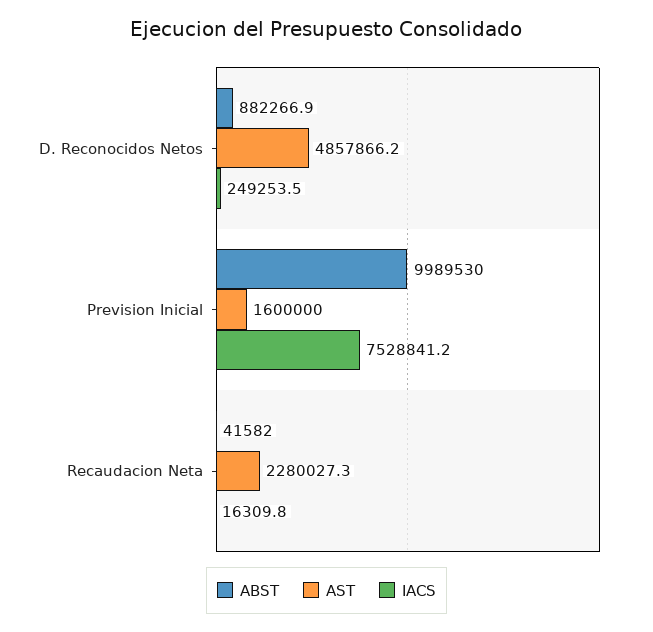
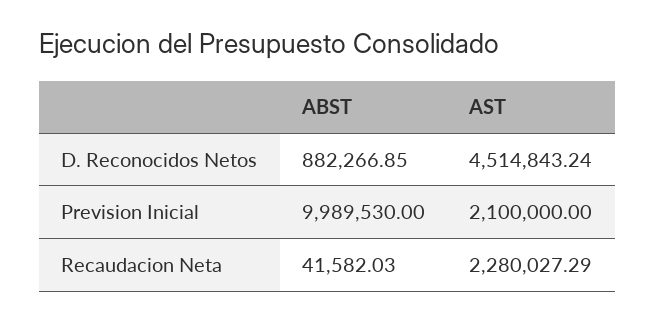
AST, D. Reconocidos Netos: 4857866.2 -> 4514843.24
IACS, D. Reconocidos Netos: 249253.5 -> none
AST, Prevision Inicial: 1600000 -> 2100000
IACS, Prevision Inicial: 7528841.2 -> none
IACS, Recaudacion Neta: 16309.8 -> none

